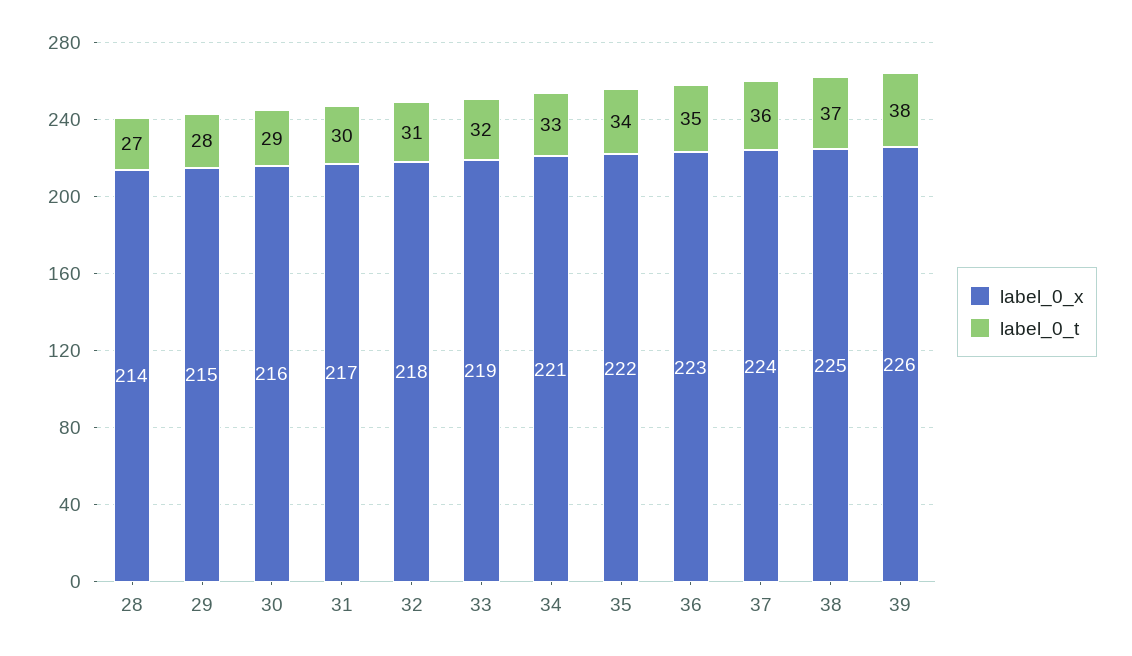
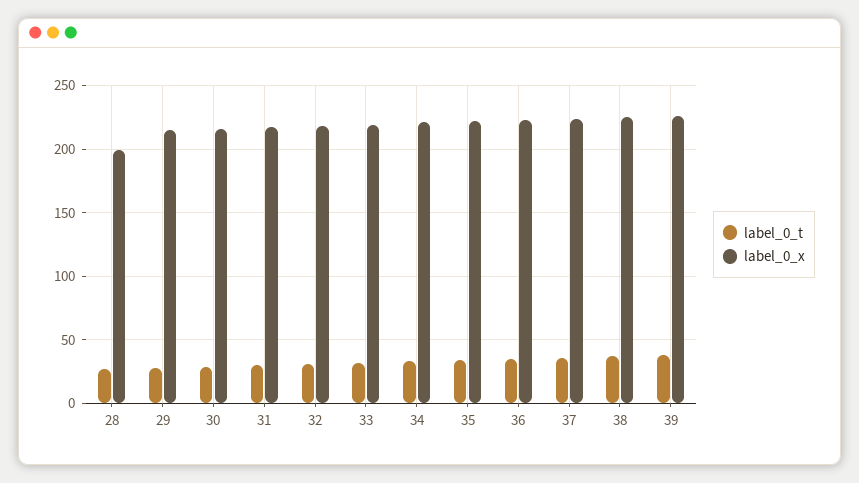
label_0_x, 28: 214 -> 200

